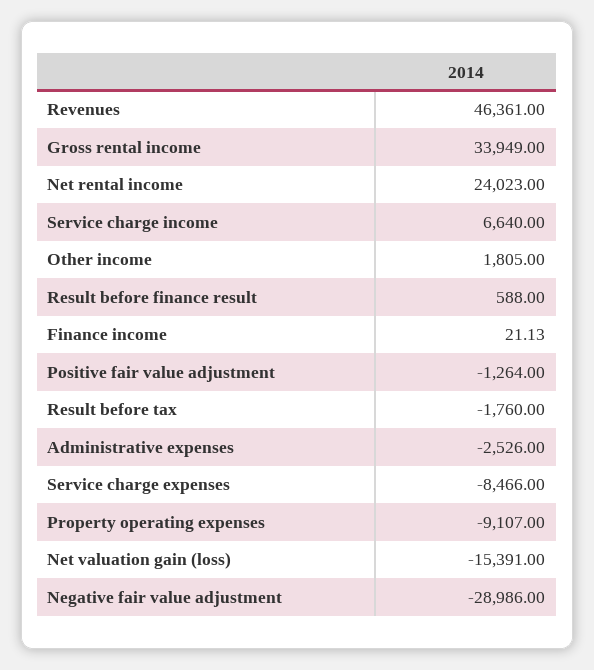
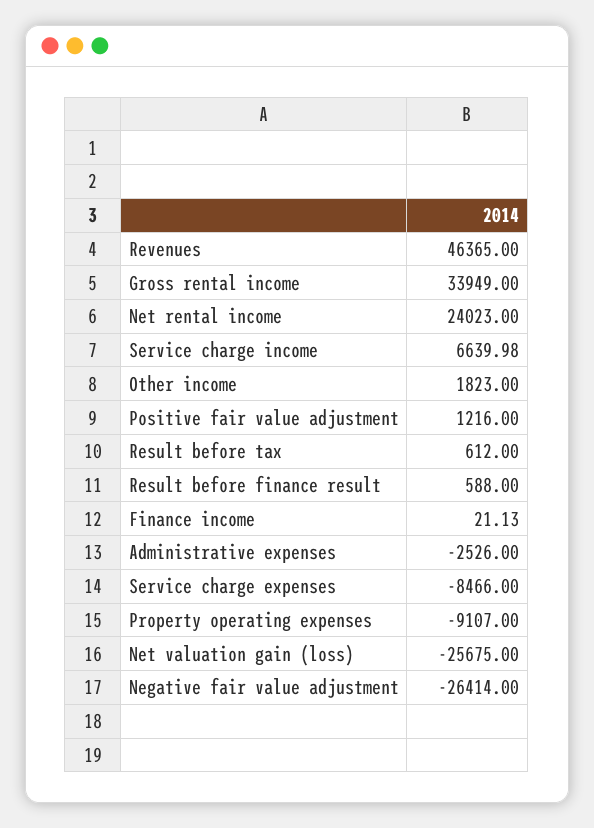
Revenues: 46361 -> 46365
Service charge income: 6640 -> 6639.98
Other income: 1805 -> 1823
Positive fair value adjustment: -1264 -> 1216
Result before tax: -1760 -> 612
Net valuation gain (loss): -15391 -> -25675
Negative fair value adjustment: -28986 -> -26414

